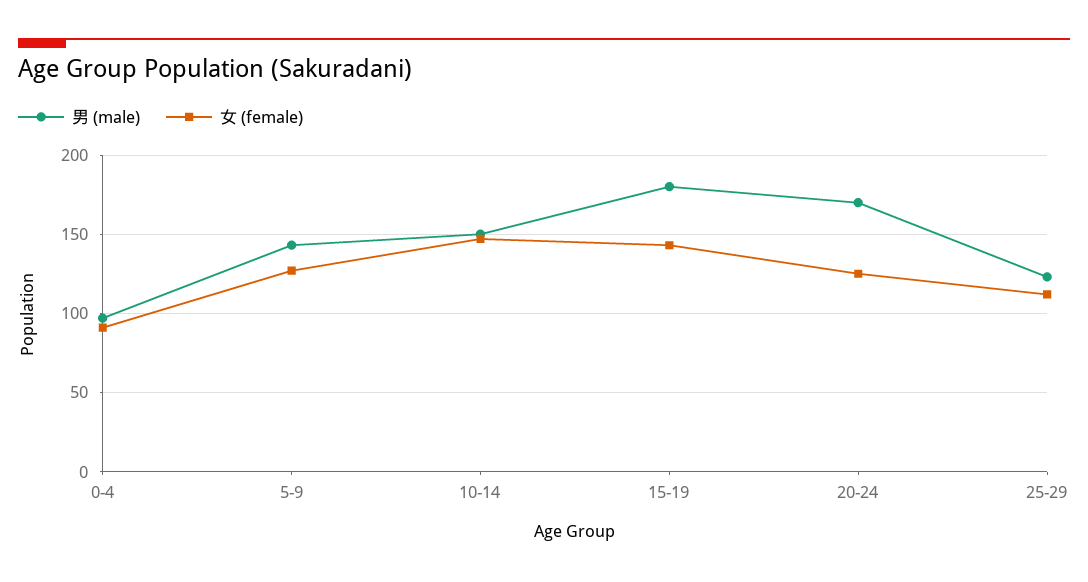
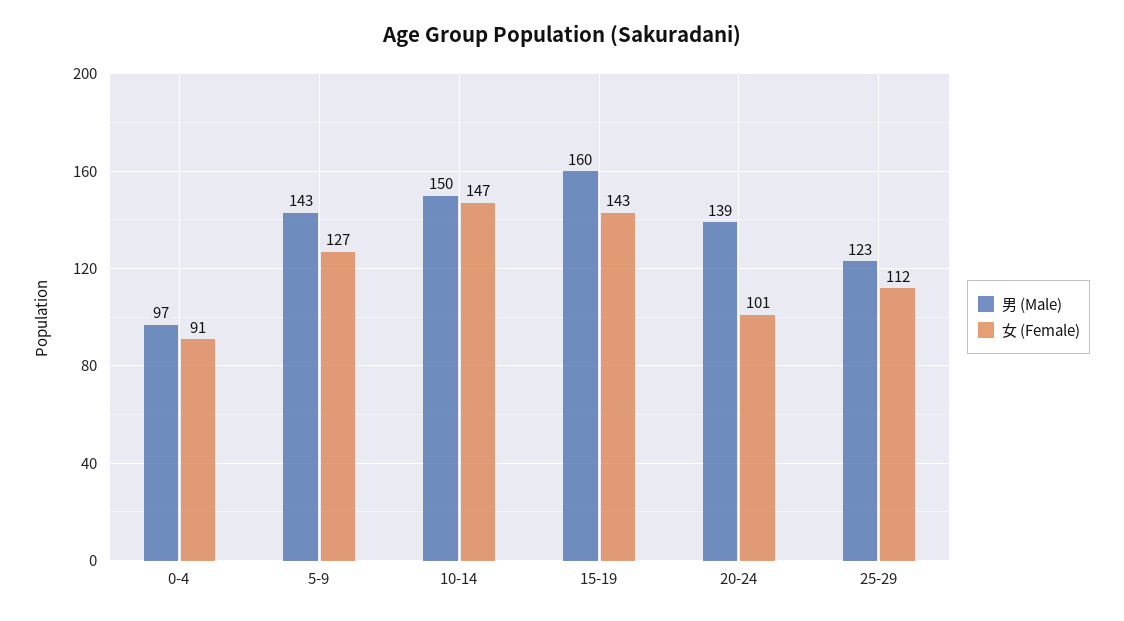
男 (male), 15-19: 180 -> 160
男 (male), 20-24: 170 -> 139
女 (female), 20-24: 125 -> 101

